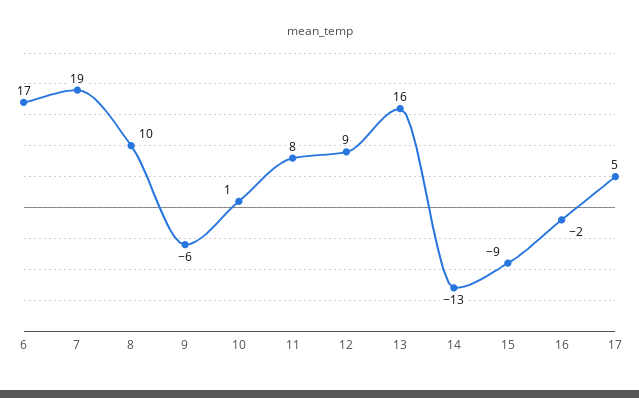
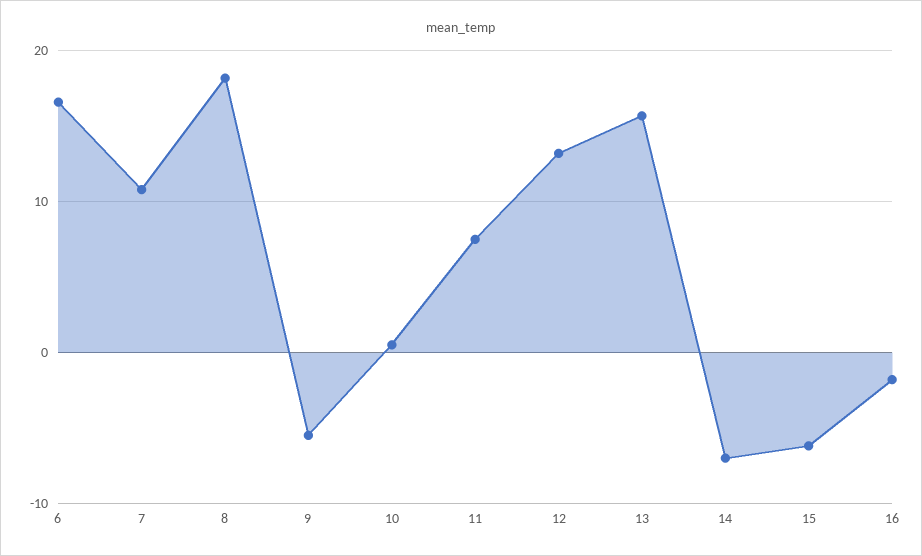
7: 19 -> 11
8: 10 -> 18
12: 9 -> 13
14: -13 -> -7
15: -9 -> -6
17: 5 -> none

